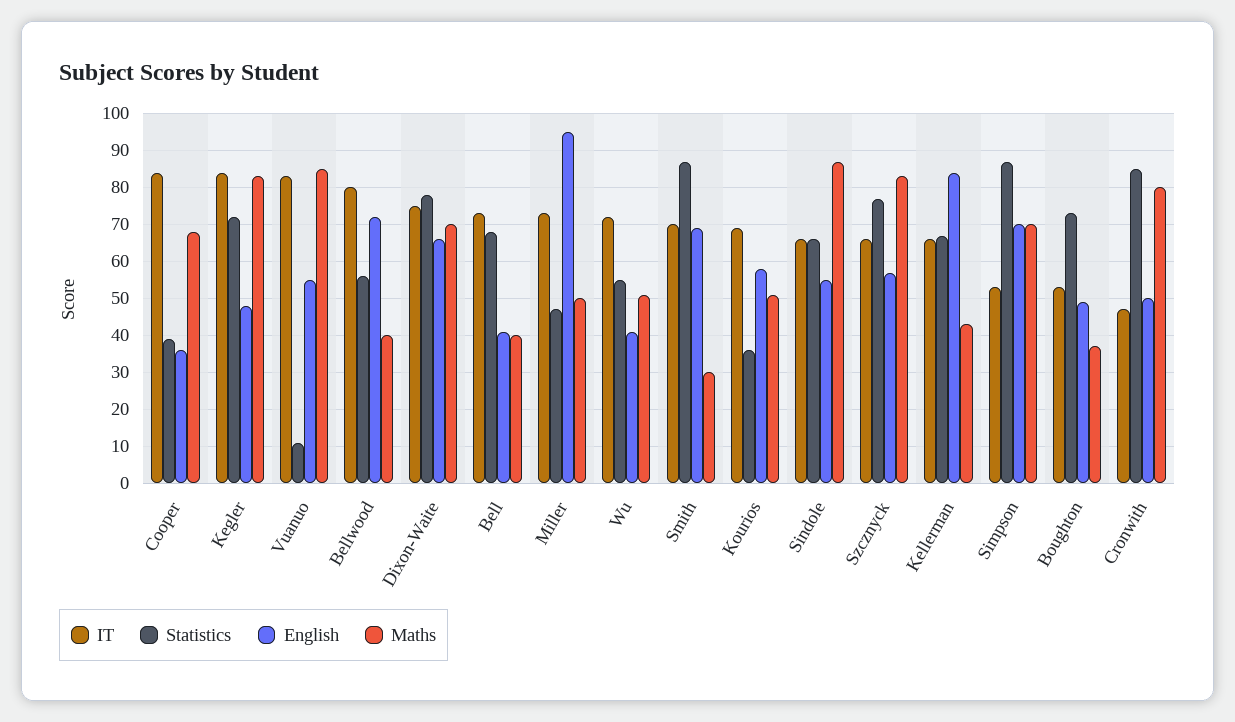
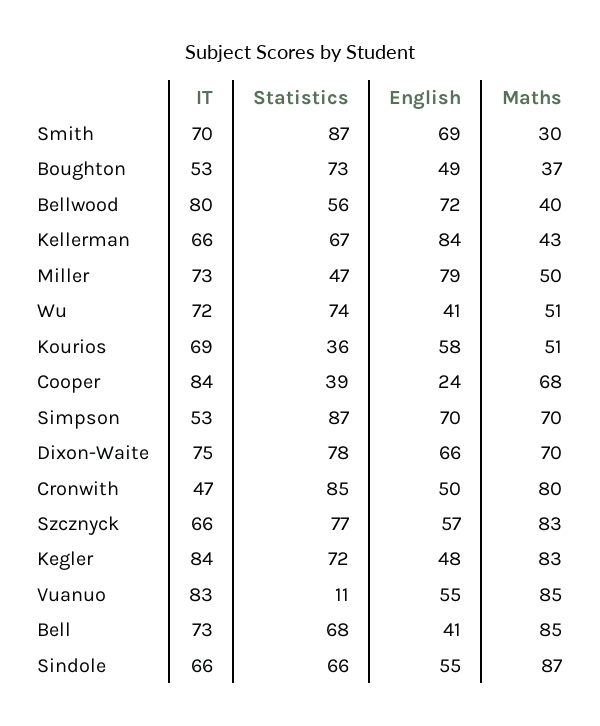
English, Cooper: 35 -> 24
Maths, Bell: 40 -> 85
English, Miller: 95 -> 79
Statistics, Wu: 55 -> 74

